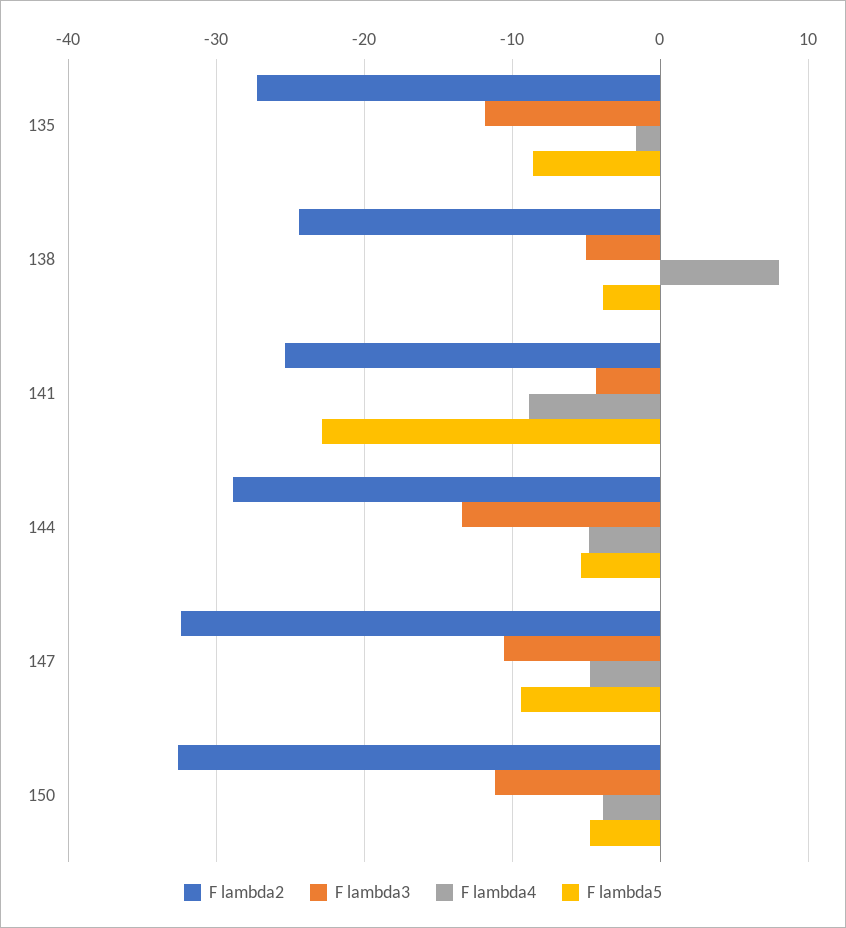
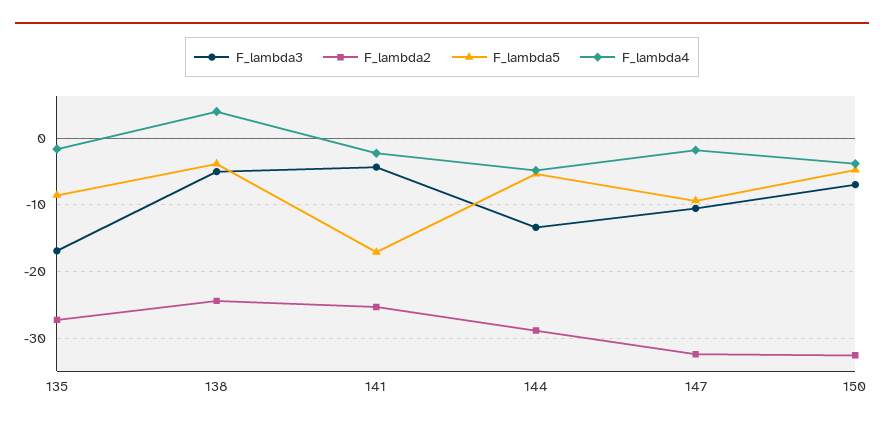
F lambda3, 135: -12 -> -17
F lambda4, 138: 8 -> 4
F lambda4, 141: -9 -> -2
F lambda5, 141: -23 -> -17
F lambda4, 147: -5 -> -2
F lambda3, 150: -11 -> -7

